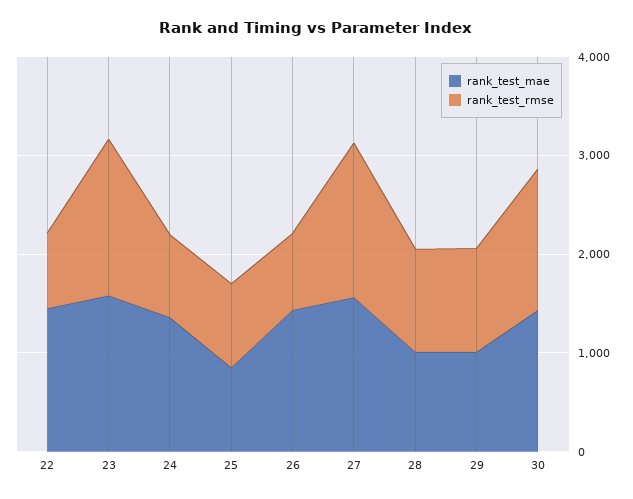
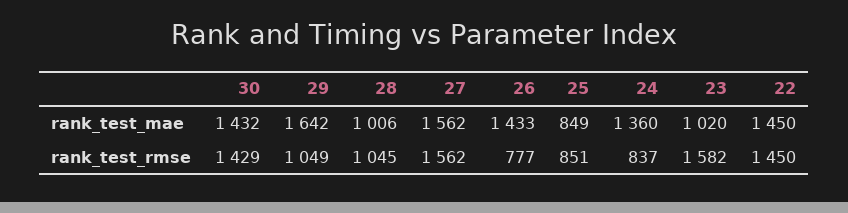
rank_test_rmse, 22: 800 -> 1450
rank_test_mae, 23: 1600 -> 1020
rank_test_mae, 29: 1000 -> 1642

